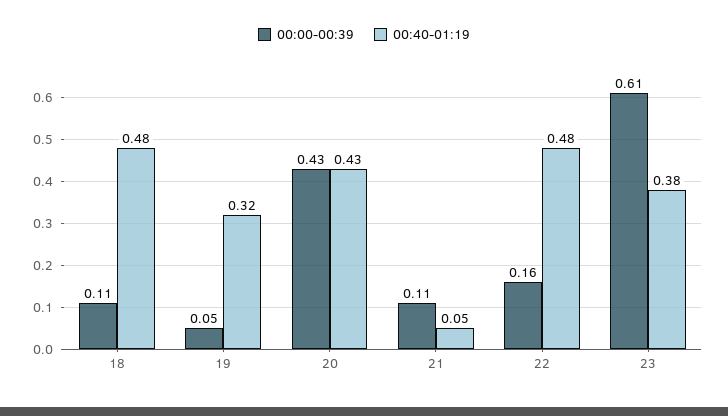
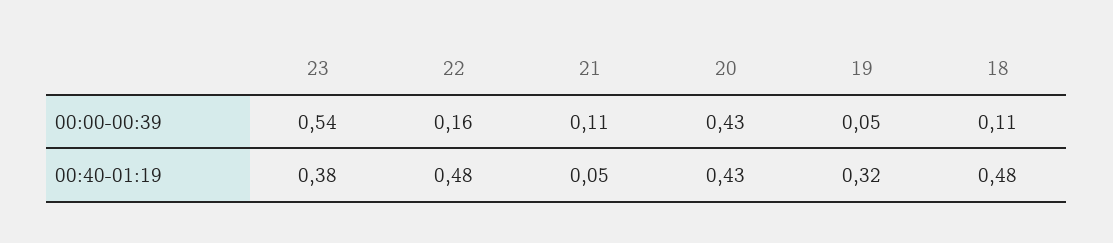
00:00-00:39, 23: 0.61 -> 0.54

